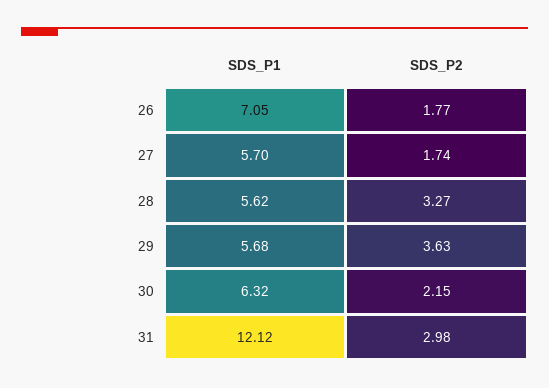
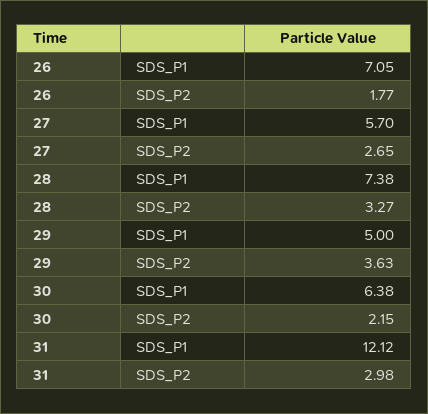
SDS_P2, 27: 1.74 -> 2.65
SDS_P1, 28: 5.62 -> 7.38
SDS_P1, 29: 5.68 -> 5
SDS_P1, 30: 6.32 -> 6.38

